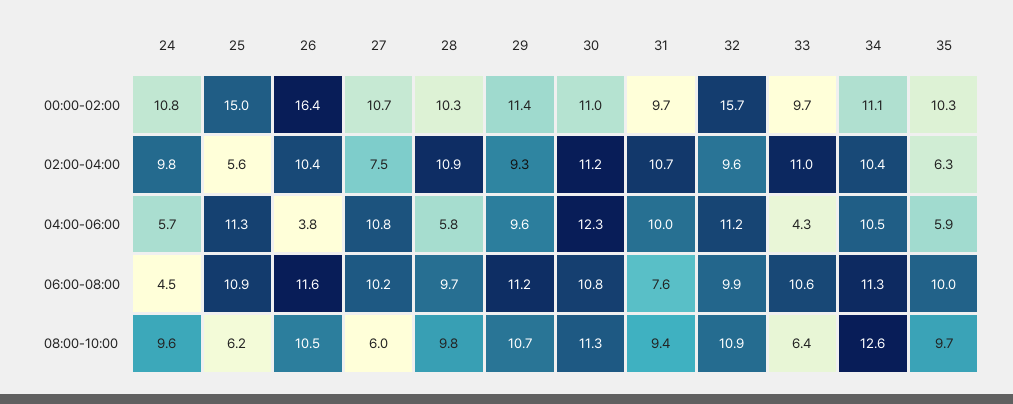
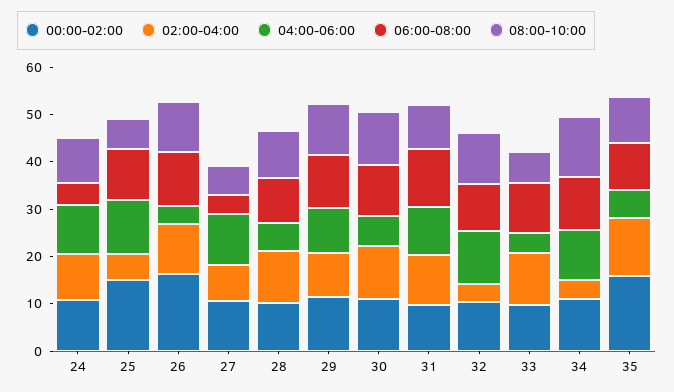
00:00-02:00, 32: 15.7 -> 10
00:00-02:00, 35: 10.3 -> 16
02:00-04:00, 32: 9.6 -> 4
02:00-04:00, 34: 10.4 -> 4
02:00-04:00, 35: 6.3 -> 12
04:00-06:00, 24: 5.7 -> 10
04:00-06:00, 30: 12.3 -> 6
06:00-08:00, 27: 10.2 -> 4
06:00-08:00, 31: 7.6 -> 12

